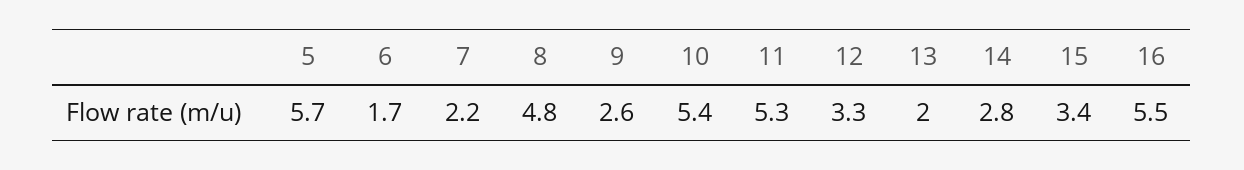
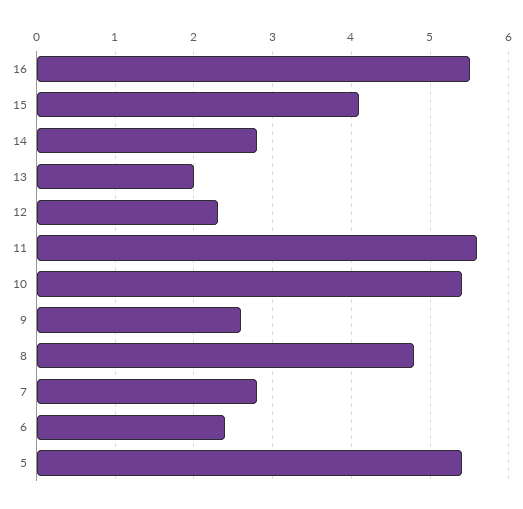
5: 5.7 -> 5.4
6: 1.7 -> 2.4
7: 2.2 -> 2.8
11: 5.3 -> 5.6
12: 3.3 -> 2.3
15: 3.4 -> 4.1

